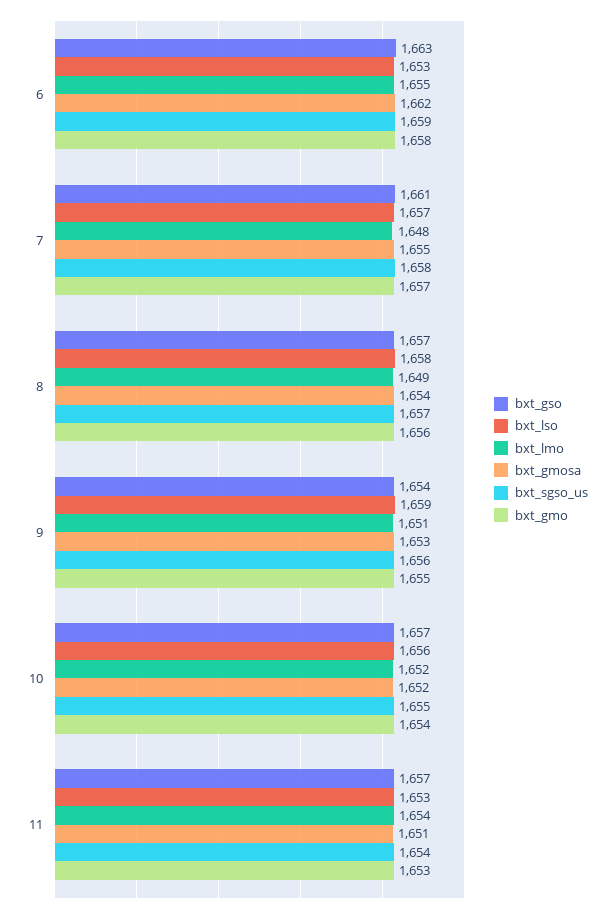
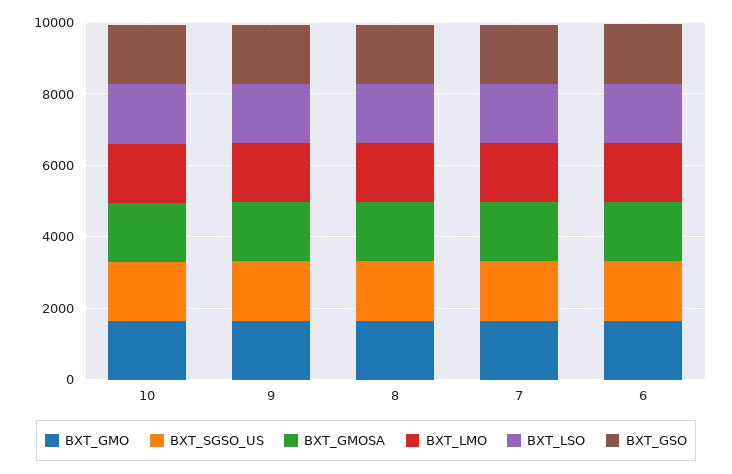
bxt_gso, 11: 1657 -> none
bxt_lso, 11: 1653 -> none
bxt_lmo, 11: 1654 -> none
bxt_gmosa, 11: 1651 -> none
bxt_sgso_us, 11: 1654 -> none
bxt_gmo, 11: 1653 -> none

